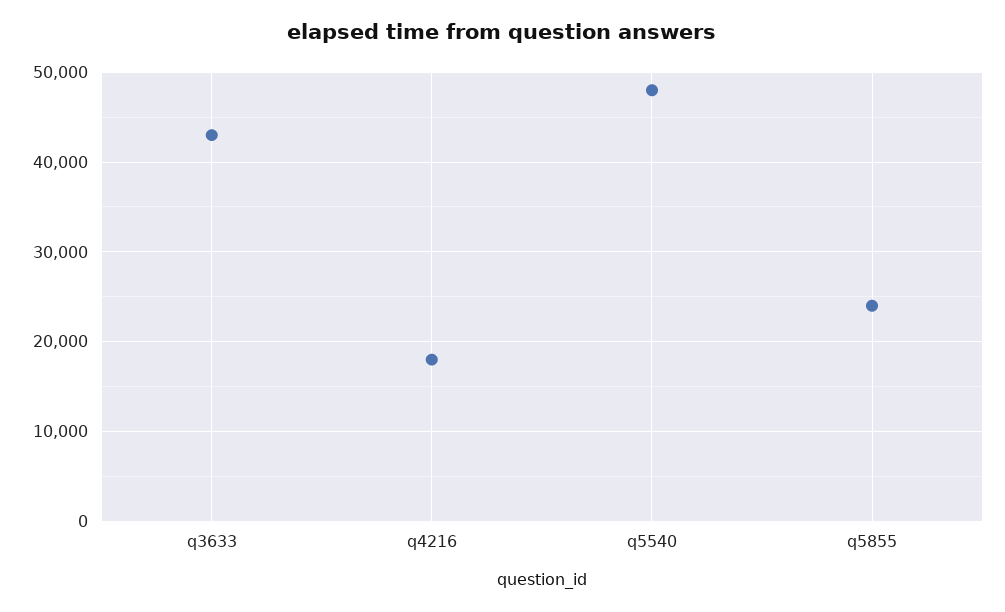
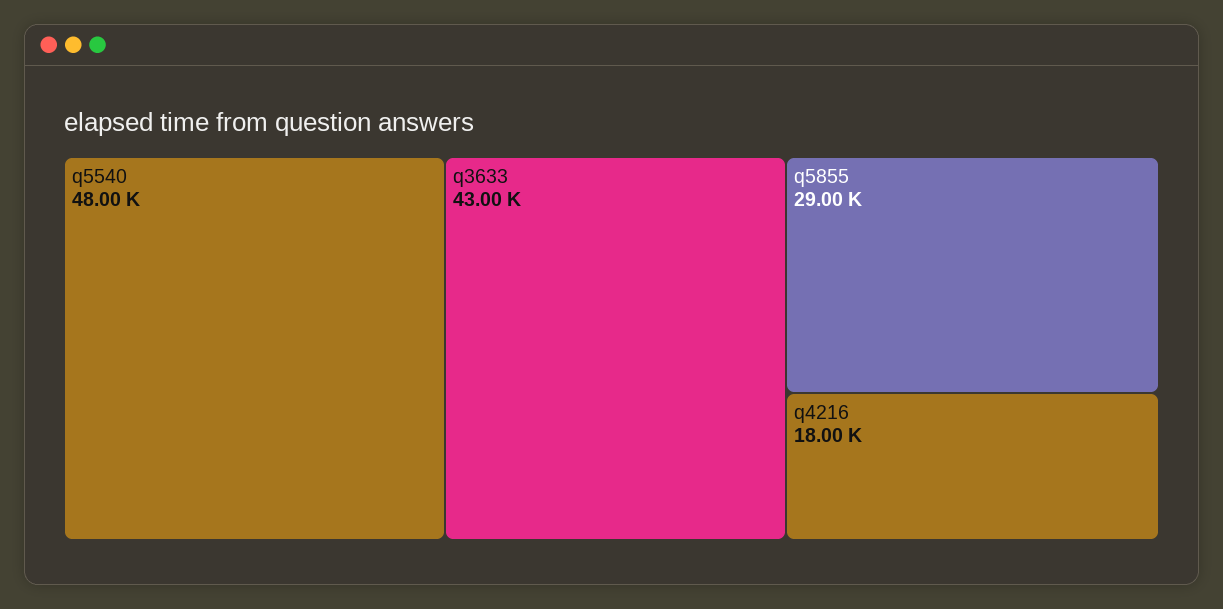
q5855: 24000 -> 29000

